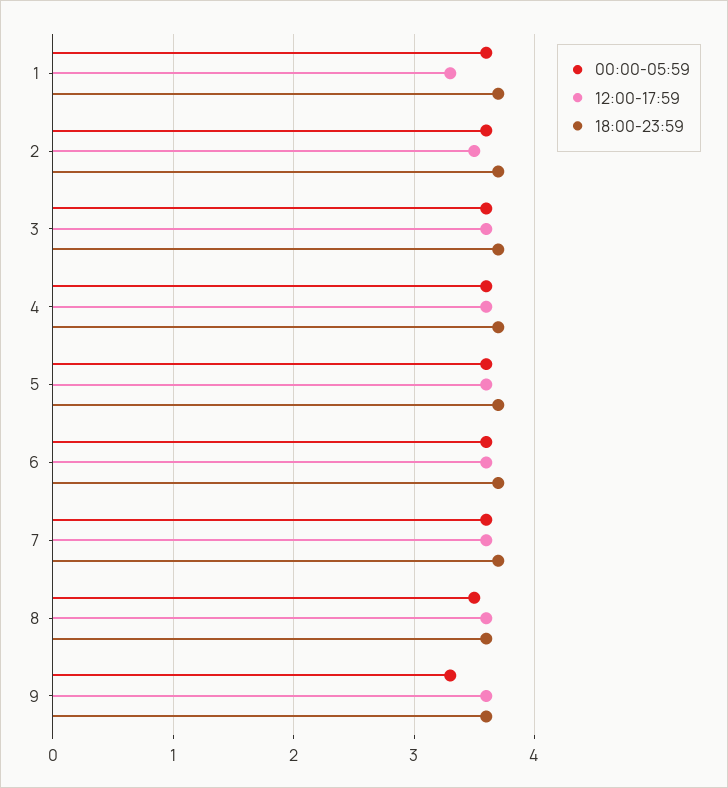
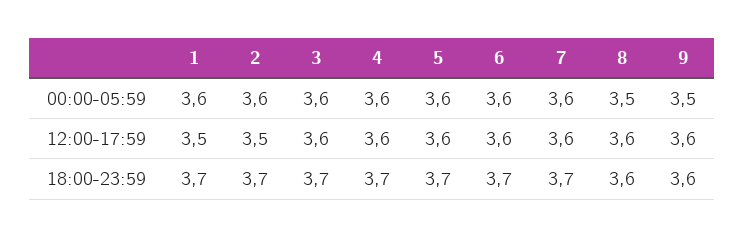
12:00-17:59, 1: 3.3 -> 3.5
00:00-05:59, 9: 3.3 -> 3.5

